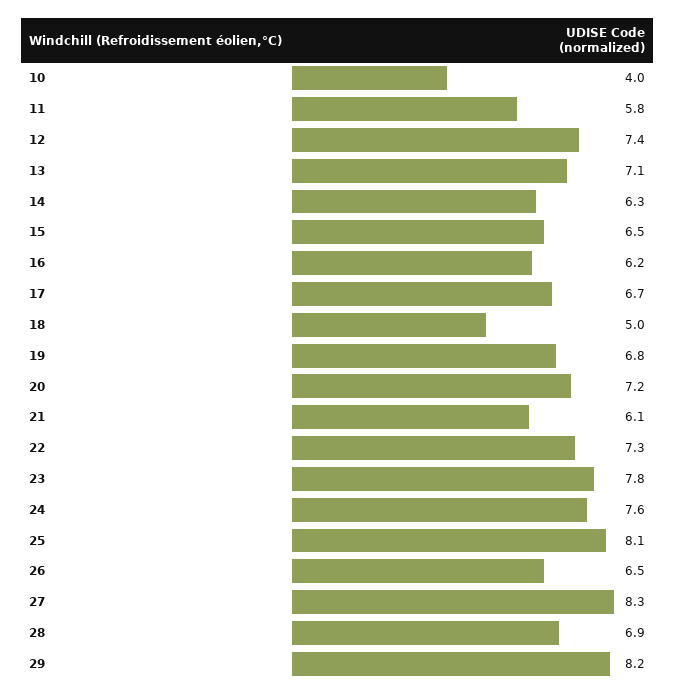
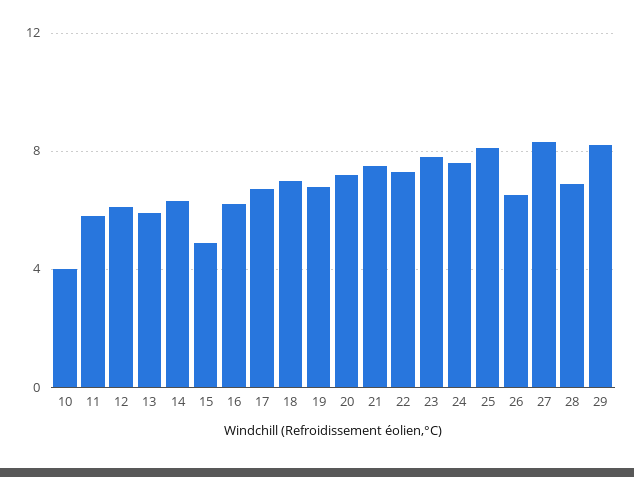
12: 7.4 -> 6
13: 7.1 -> 6
15: 6.5 -> 5
18: 5 -> 7
21: 6.1 -> 7.5

